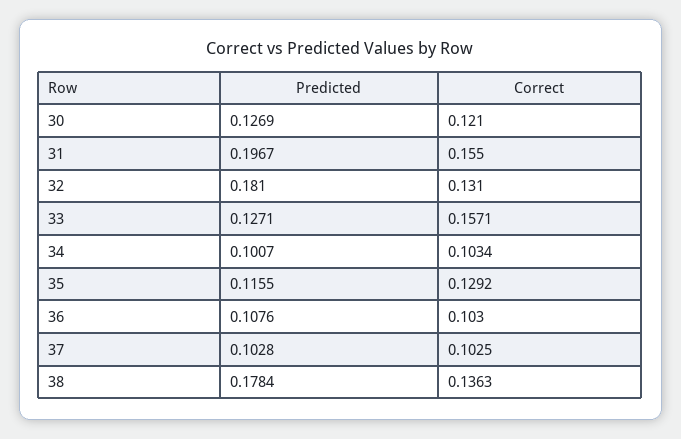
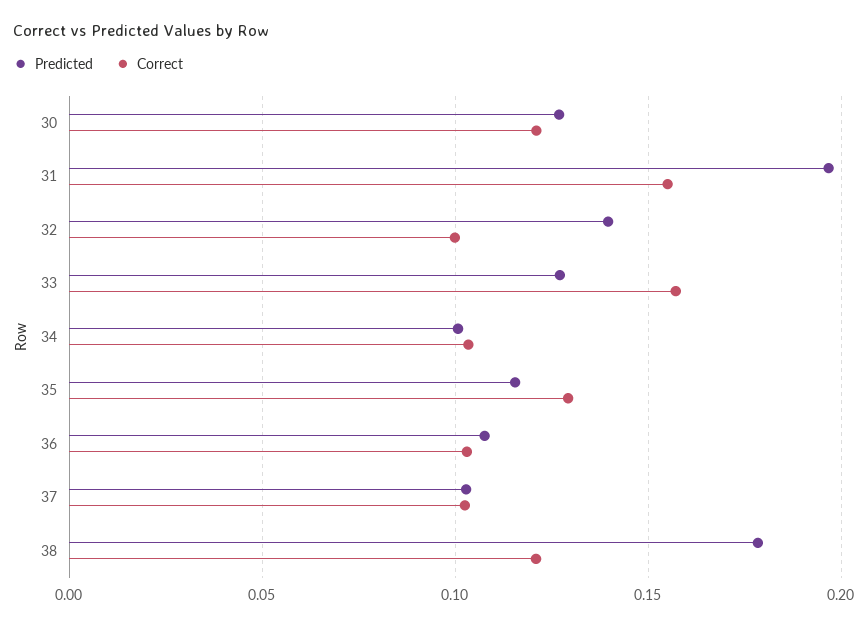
Predicted, 32: 0.181 -> 0.14
Correct, 32: 0.131 -> 0.1
Correct, 38: 0.1363 -> 0.12

